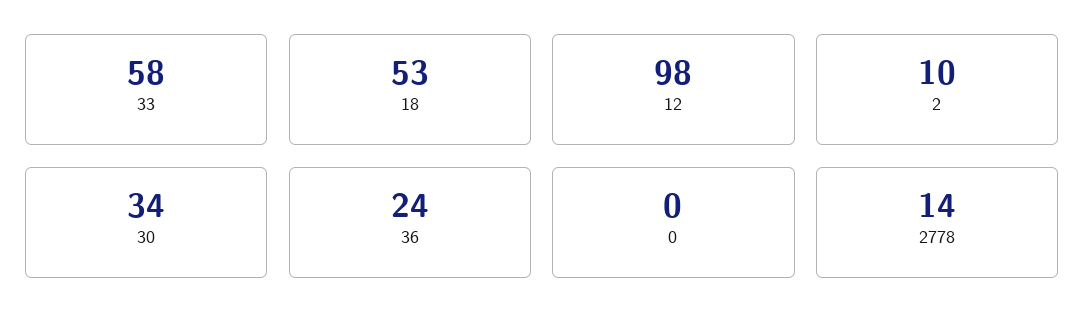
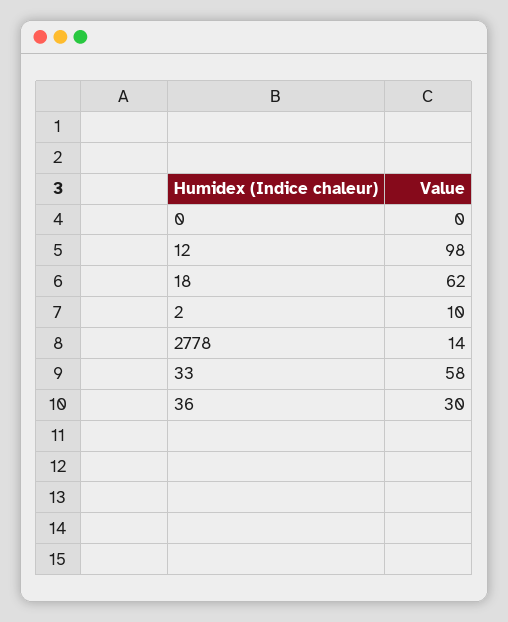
18: 53 -> 62
30: 34 -> none
36: 24 -> 30

